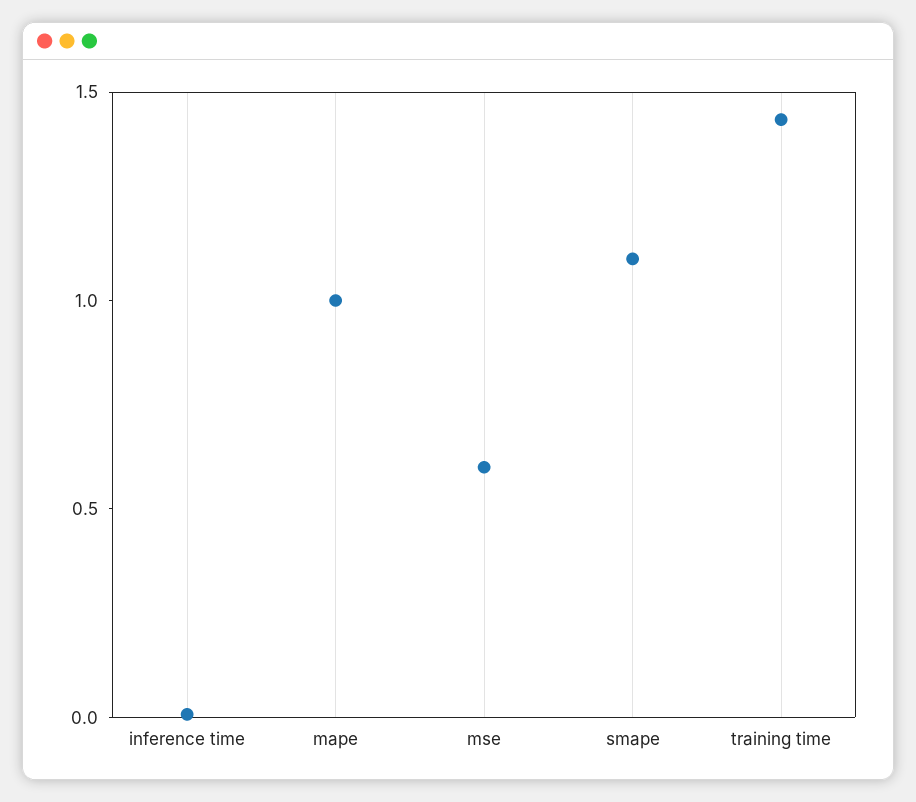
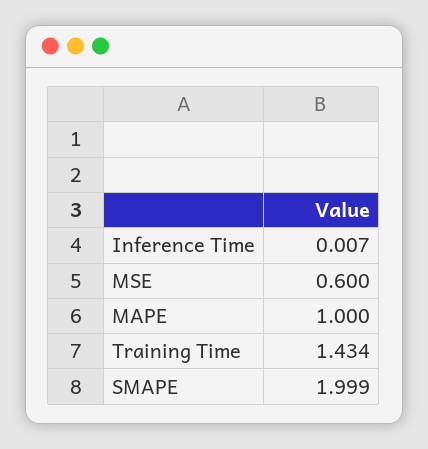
smape: 1.1 -> 1.999

